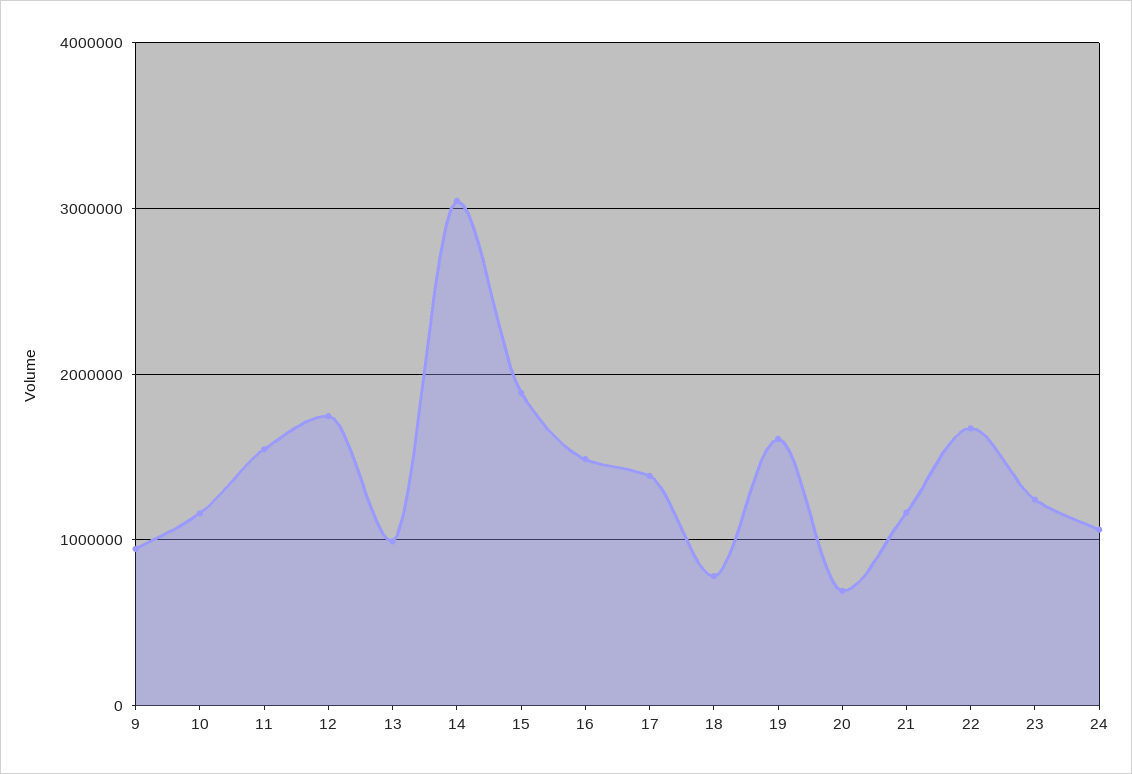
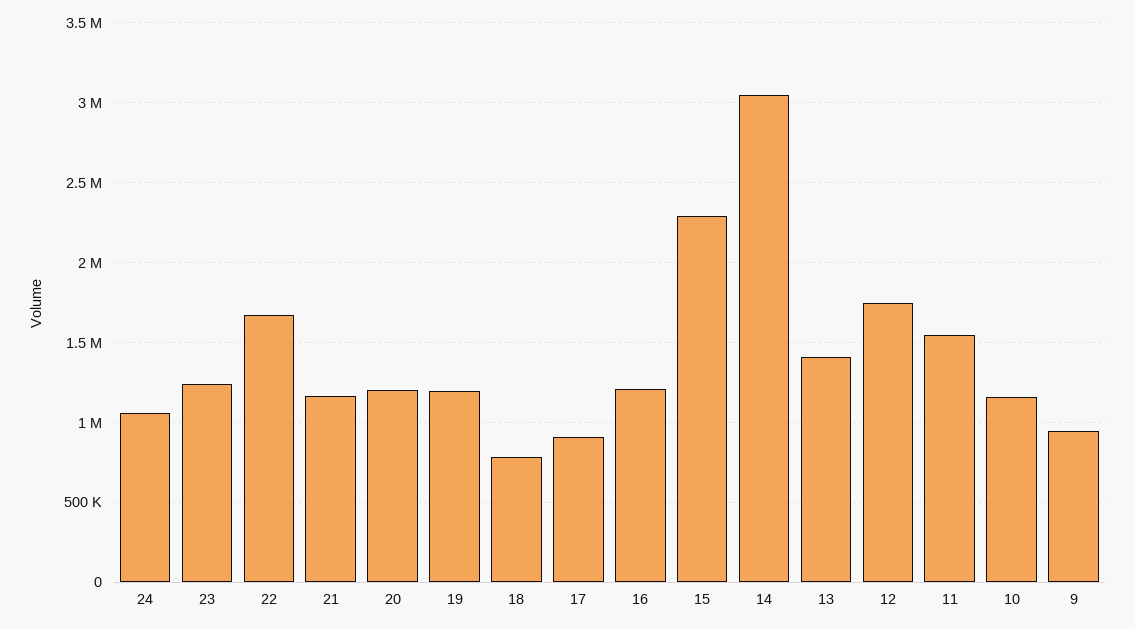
13: 1000000 -> 1400000
15: 1900000 -> 2300000
16: 1500000 -> 1200000
17: 1400000 -> 900000
19: 1600000 -> 1200000
20: 700000 -> 1200000

